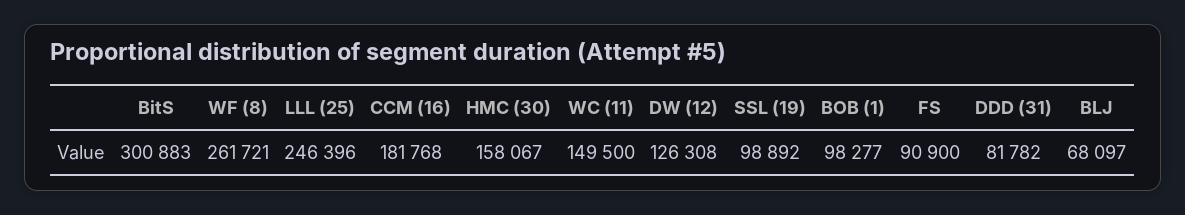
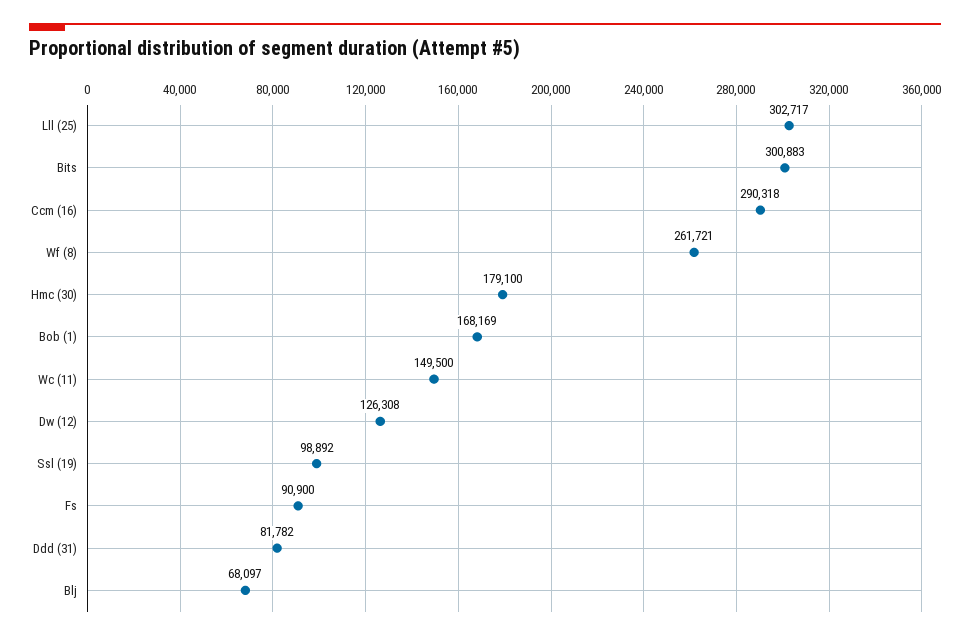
LLL (25): 246396 -> 302717
CCM (16): 181768 -> 290318
HMC (30): 158067 -> 179100
BOB (1): 98277 -> 168169

